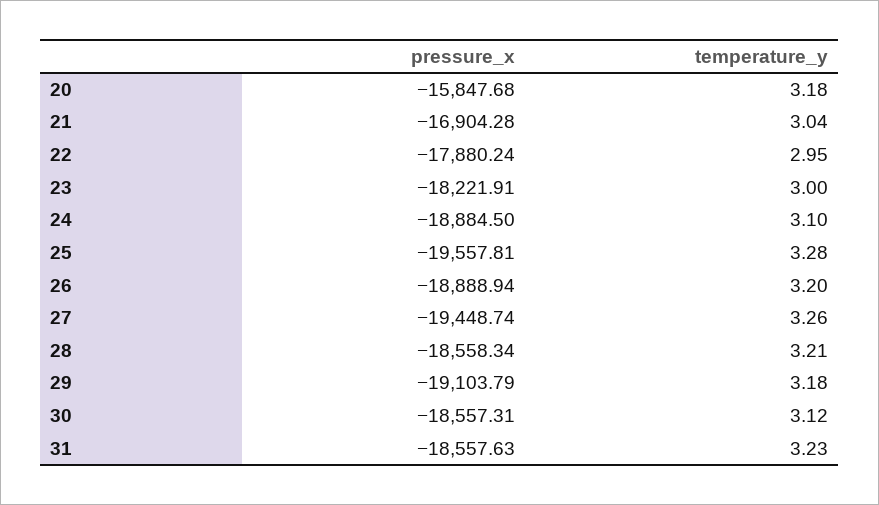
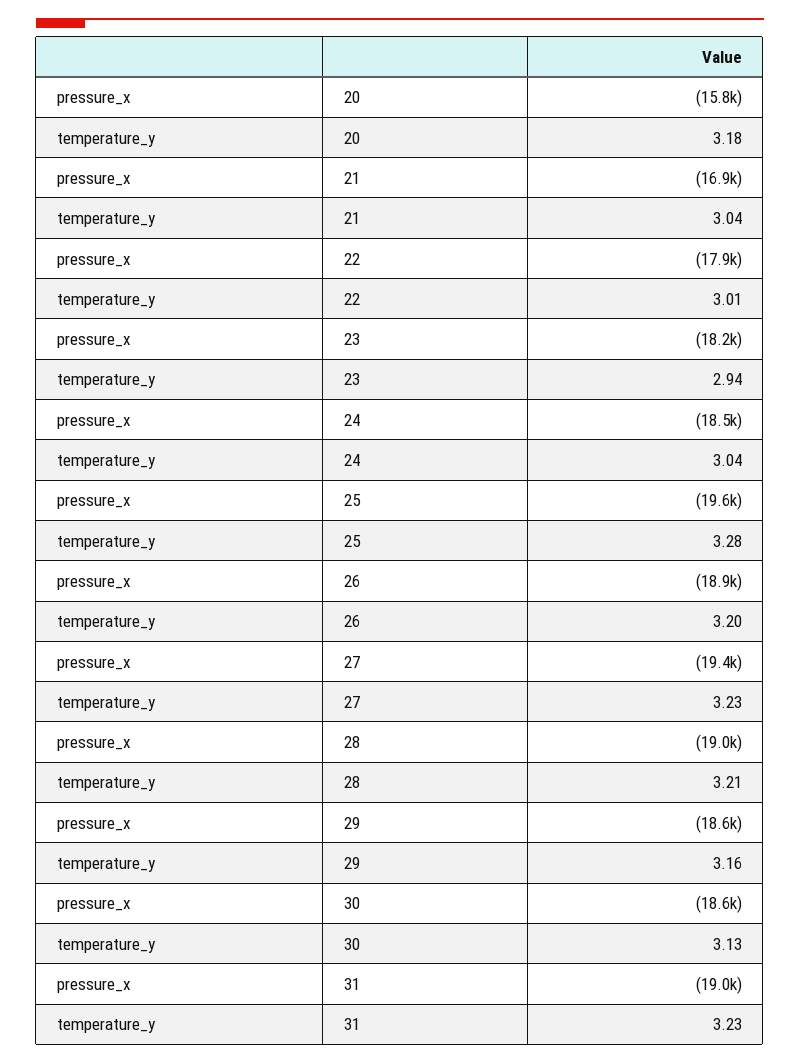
temperature_y, 22: 2.95 -> 3.01
temperature_y, 23: 3 -> 2.94
pressure_x, 24: -18884.5 -> -18500
temperature_y, 24: 3.1 -> 3.04
temperature_y, 27: 3.26 -> 3.23
pressure_x, 28: -18558.34 -> -19000
pressure_x, 29: -19103.79 -> -18600
temperature_y, 29: 3.18 -> 3.16
temperature_y, 30: 3.12 -> 3.13
pressure_x, 31: -18557.63 -> -19000

